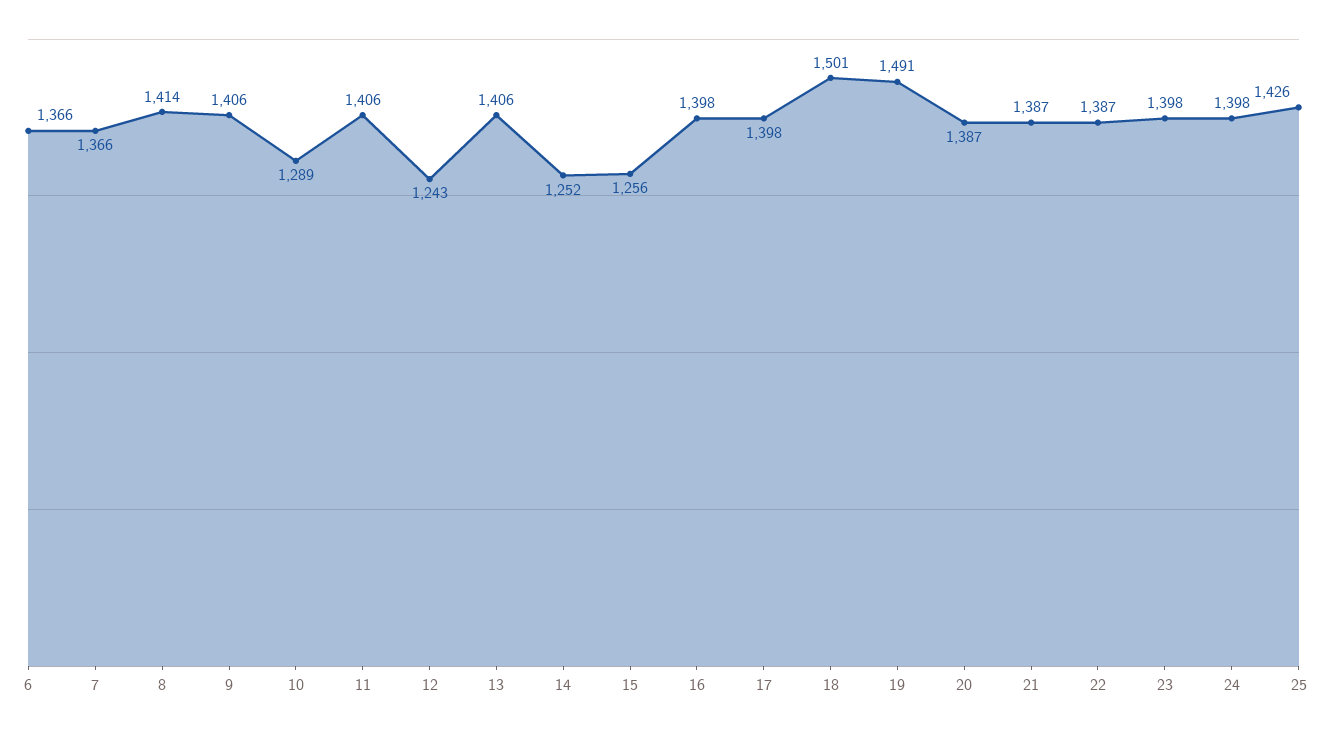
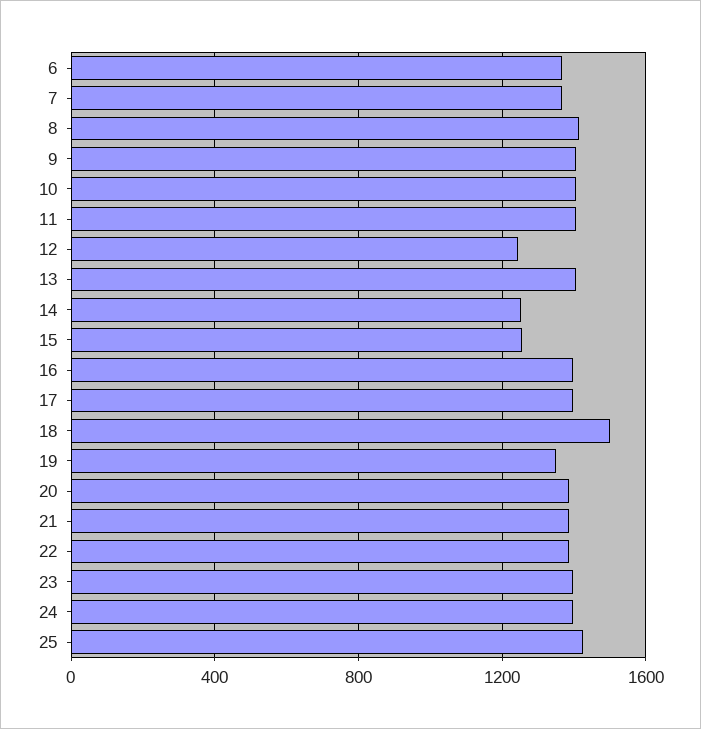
10: 1289 -> 1400
19: 1491 -> 1350

